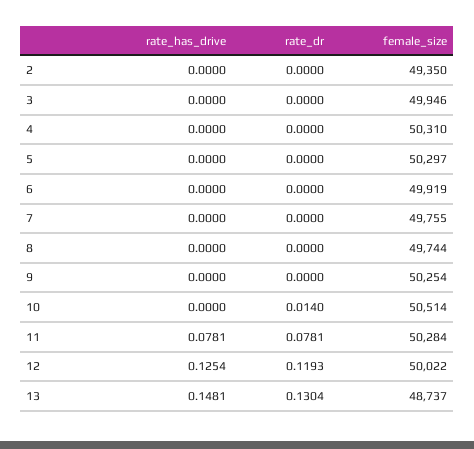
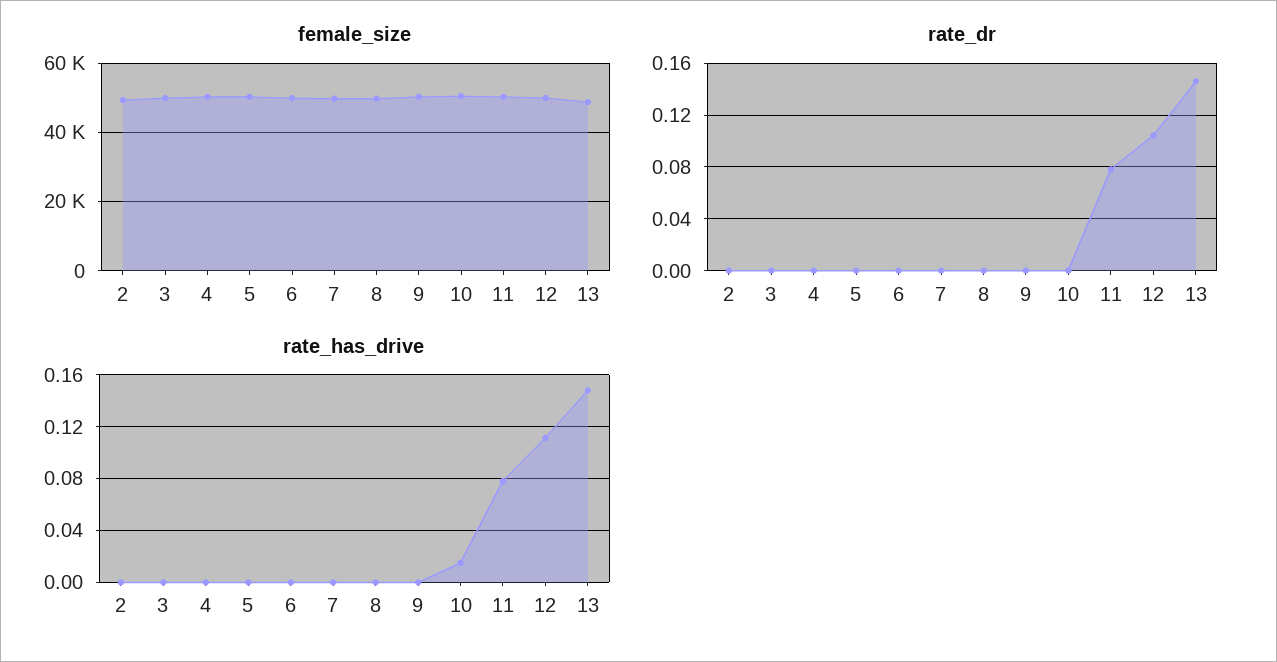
rate_has_drive, 10: 0 -> 0.015
rate_dr, 10: 0.014 -> 0
rate_has_drive, 12: 0.1254 -> 0.11
rate_dr, 12: 0.1193 -> 0.105
rate_dr, 13: 0.1304 -> 0.145

